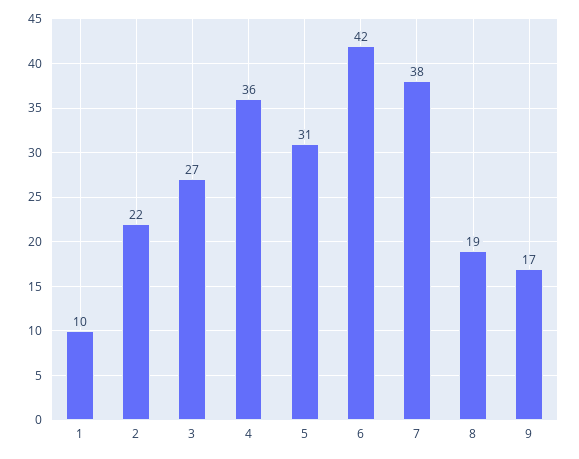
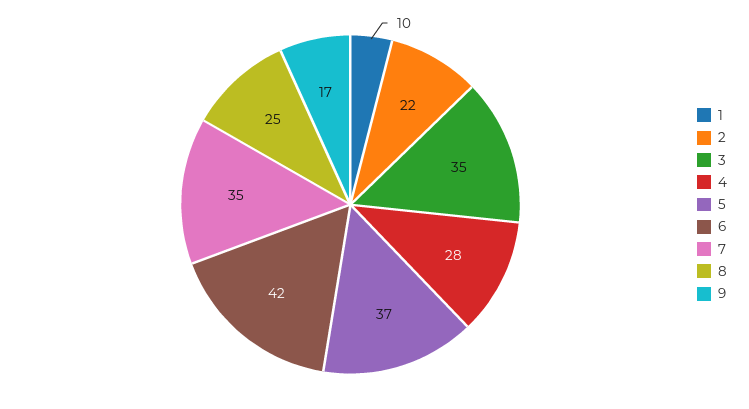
3: 27 -> 35
4: 36 -> 28
5: 31 -> 37
7: 38 -> 35
8: 19 -> 25

